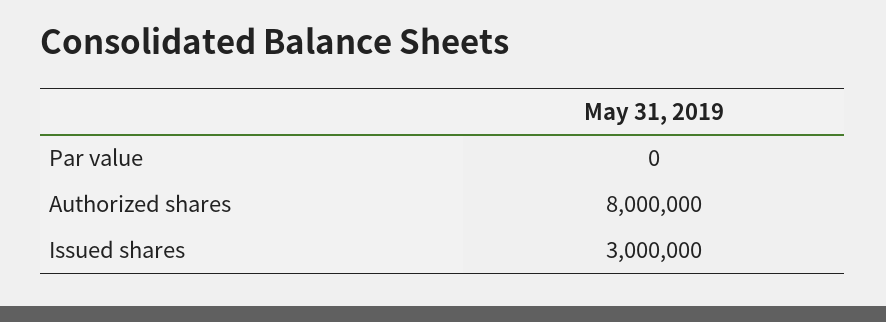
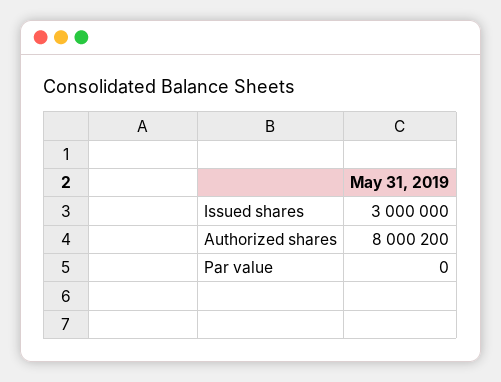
Authorized shares: 8000000 -> 8000200

